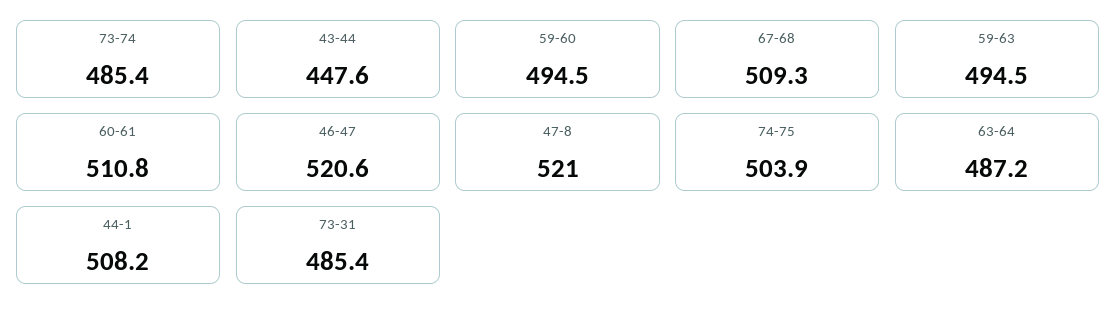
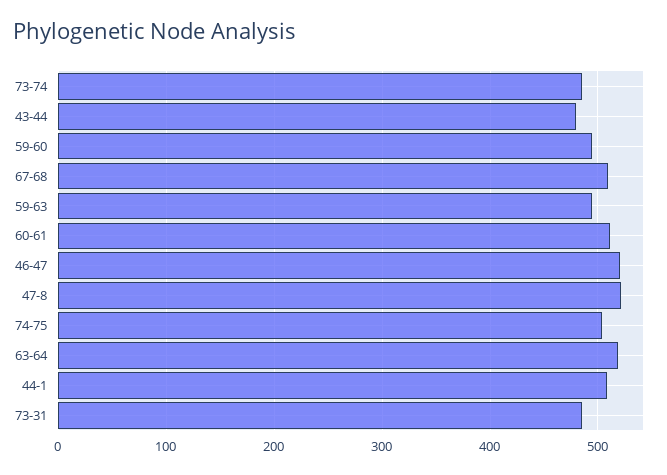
43-44: 447.6 -> 480
63-64: 487.2 -> 520

